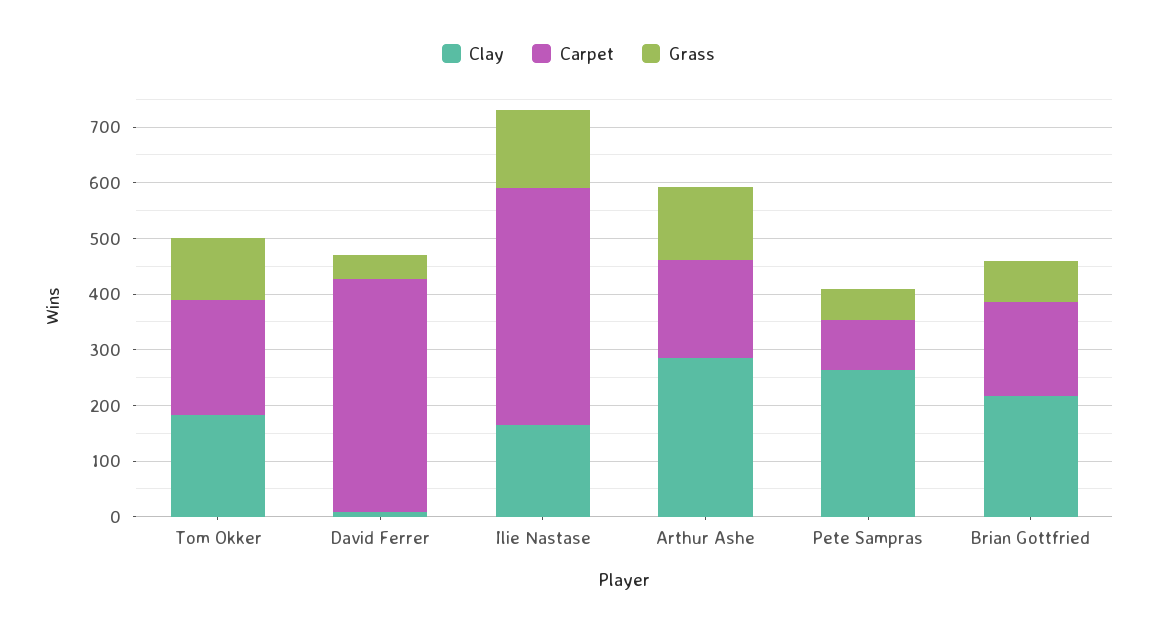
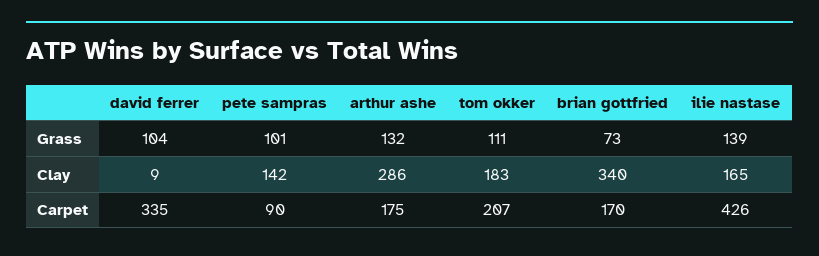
Carpet, David Ferrer: 420 -> 335
Grass, David Ferrer: 40 -> 104
Clay, Pete Sampras: 260 -> 142
Grass, Pete Sampras: 60 -> 101
Clay, Brian Gottfried: 220 -> 340

